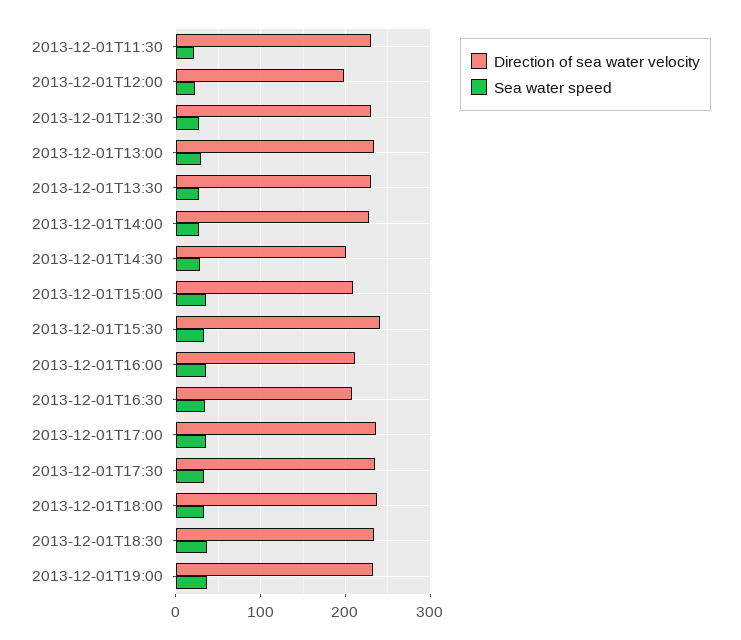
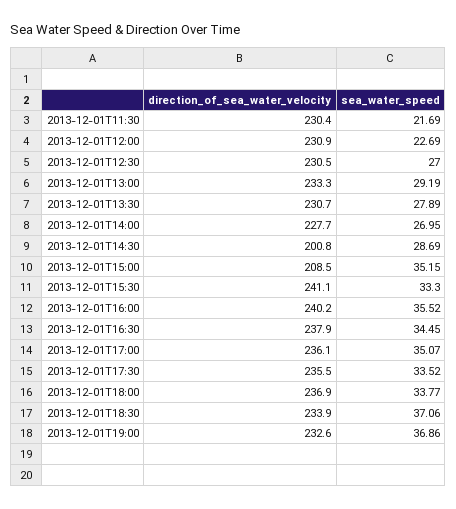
Direction of sea water velocity, 2013-12-01T12:00: 200 -> 230.9
Direction of sea water velocity, 2013-12-01T16:00: 210 -> 240.2
Direction of sea water velocity, 2013-12-01T16:30: 210 -> 237.9

